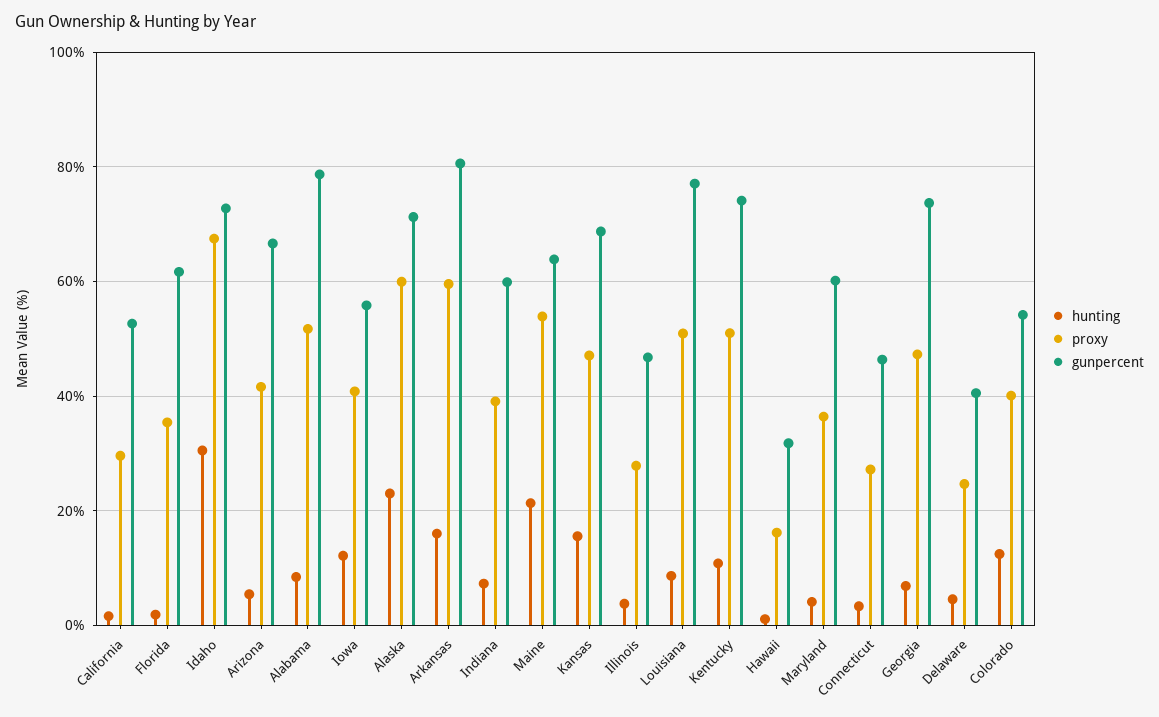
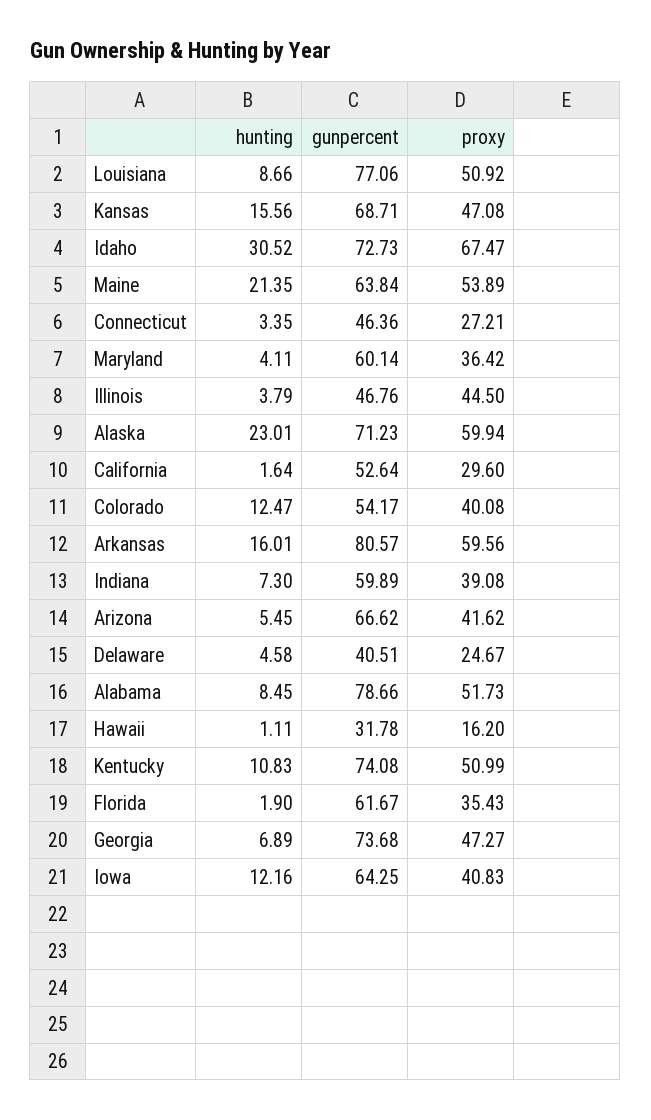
gunpercent, Iowa: 56 -> 64.25
proxy, Illinois: 28 -> 44.5

